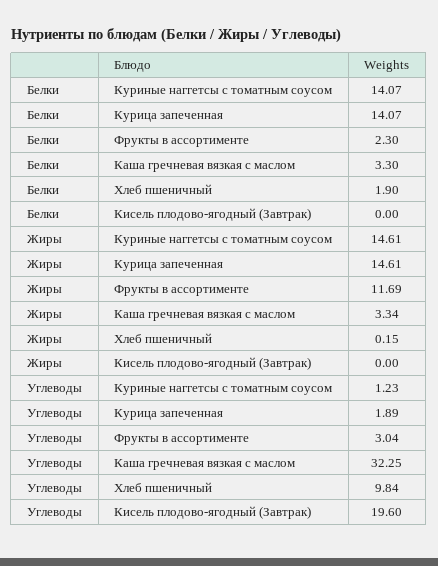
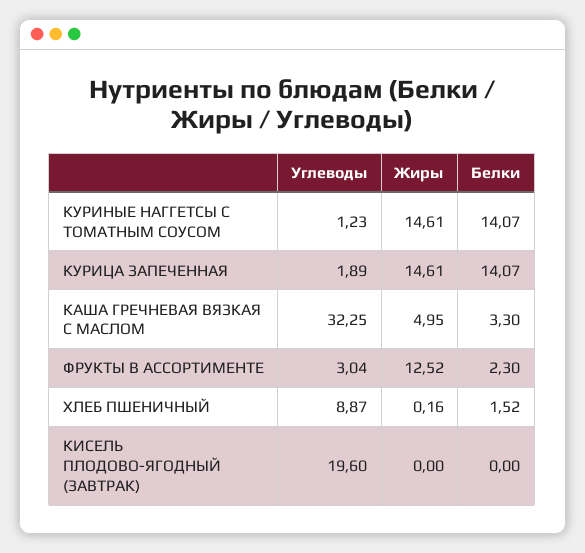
Белки, Хлеб пшеничный: 1.9 -> 1.52
Жиры, Фрукты в ассортименте: 11.69 -> 12.52
Жиры, Каша гречневая вязкая с маслом: 3.34 -> 4.95
Жиры, Хлеб пшеничный: 0.15 -> 0.16
Углеводы, Хлеб пшеничный: 9.84 -> 8.87

